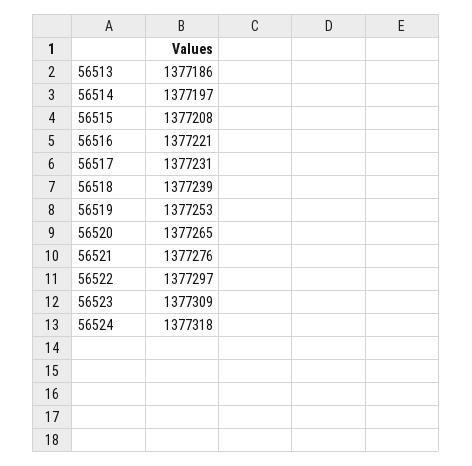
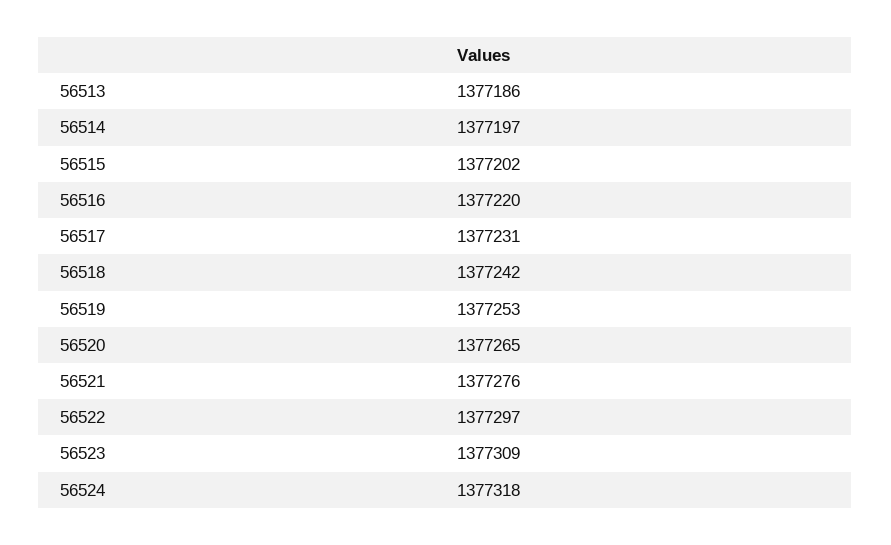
56515: 1377208 -> 1377202
56516: 1377221 -> 1377220
56518: 1377239 -> 1377242

